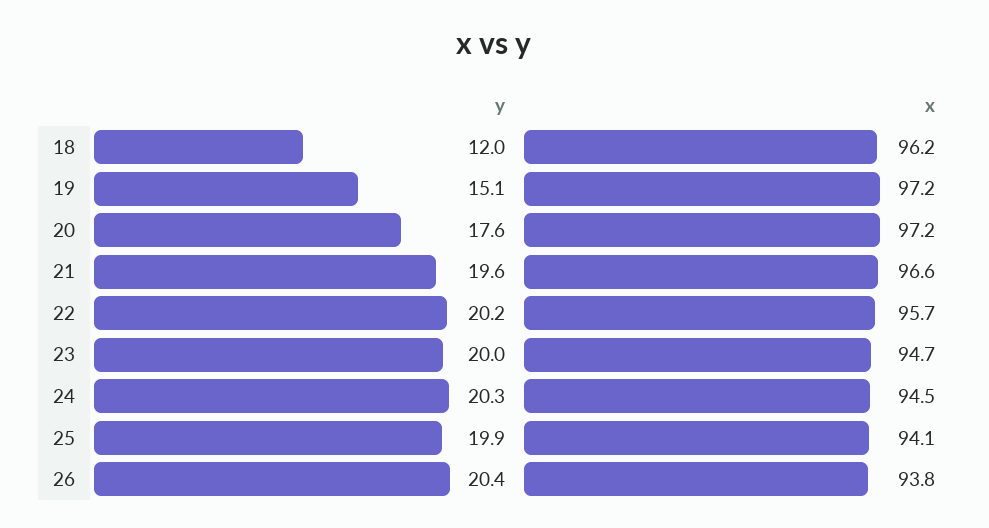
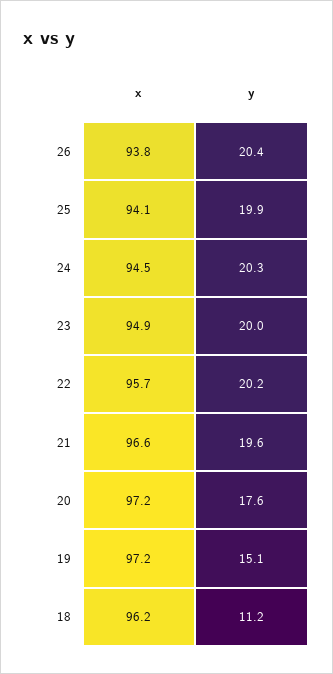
y, 18: 12 -> 11.2
x, 23: 94.7 -> 94.9

